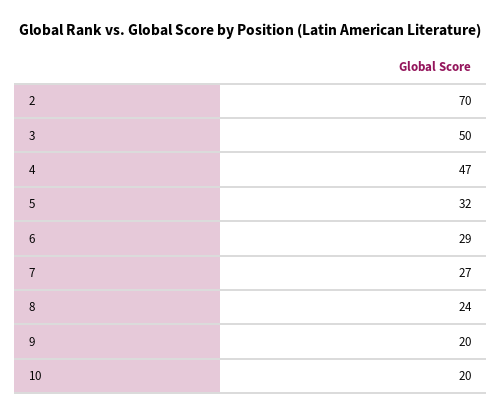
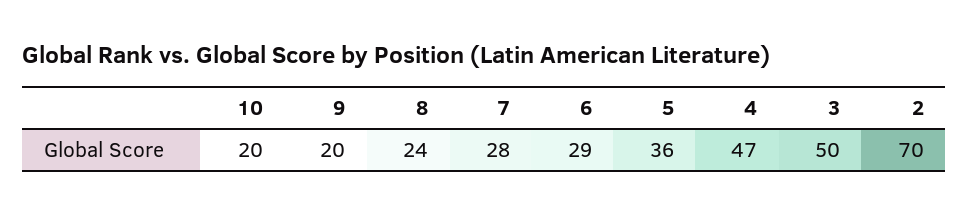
5: 32 -> 36
7: 27 -> 28

